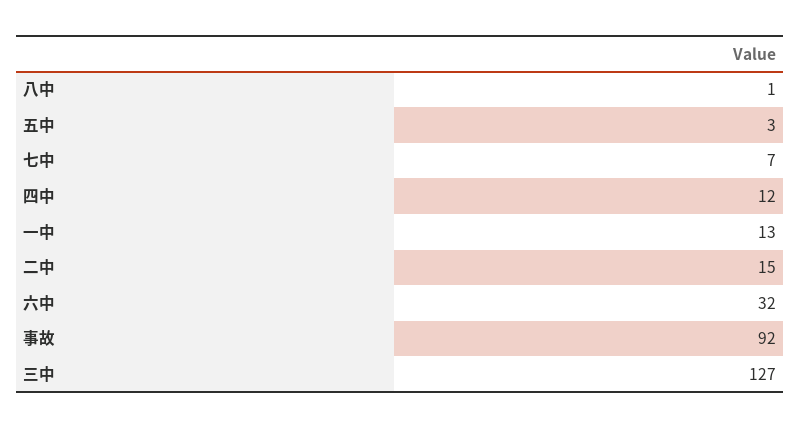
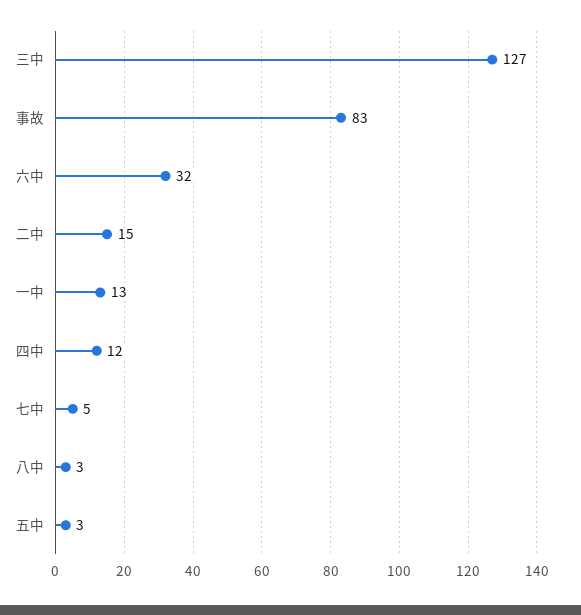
八中: 1 -> 3
七中: 7 -> 5
事故: 92 -> 83

